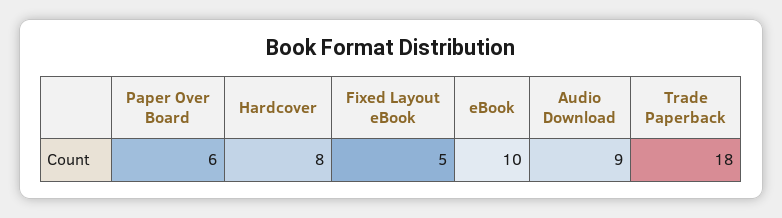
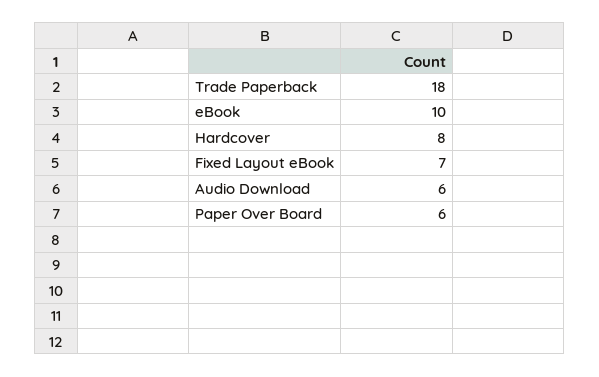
Fixed Layout eBook: 5 -> 7
Audio Download: 9 -> 6

